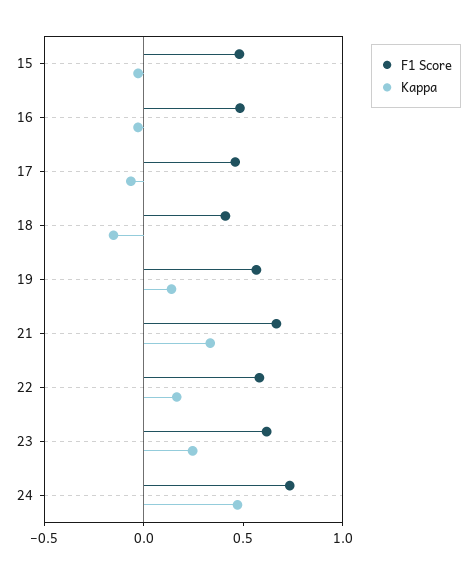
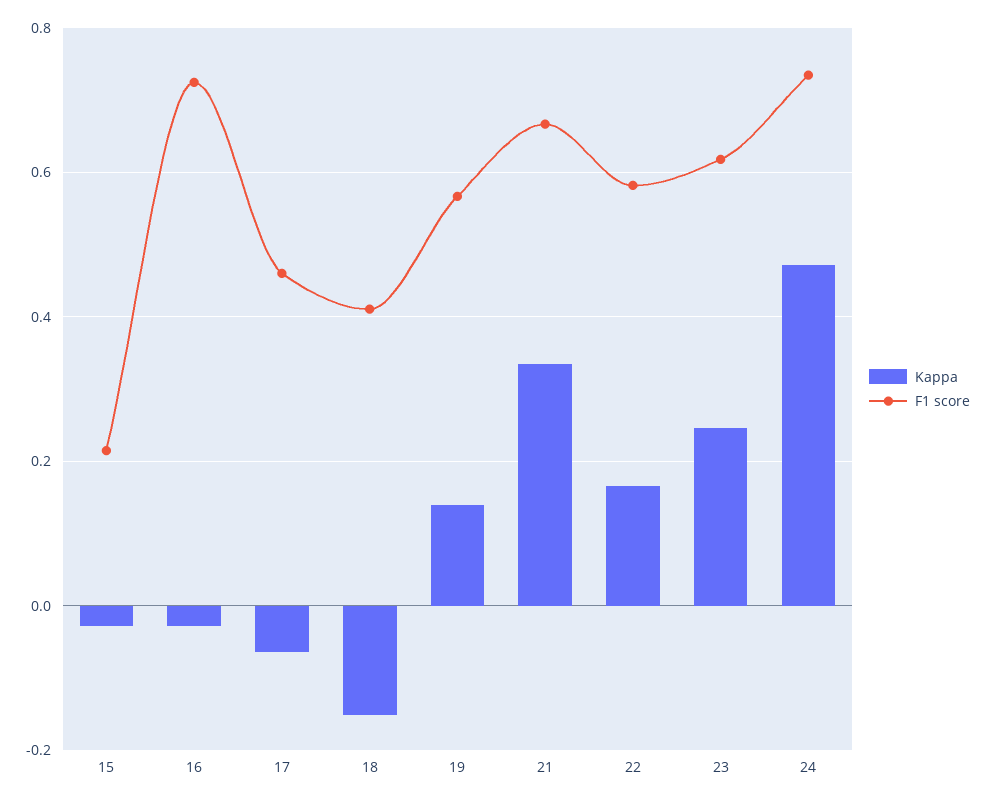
F1 Score, 15: 0.5 -> 0.22
F1 Score, 16: 0.5 -> 0.72

